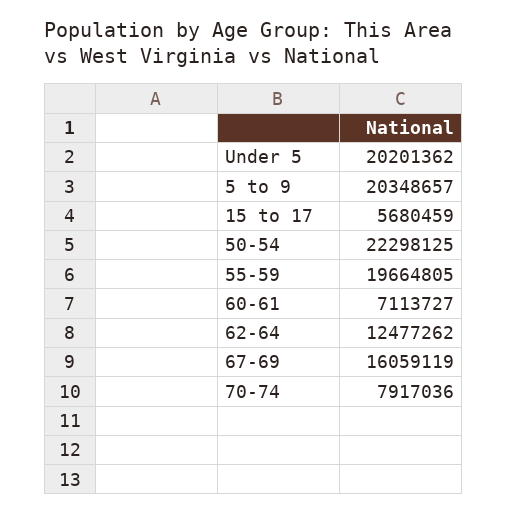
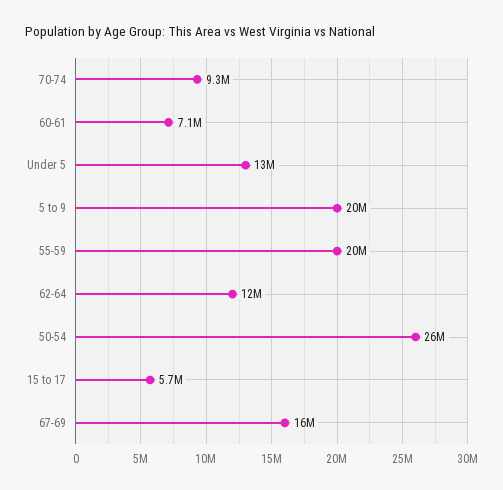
Under 5: 20201362 -> 13000000
50-54: 22298125 -> 26000000
70-74: 7917036 -> 9300000

